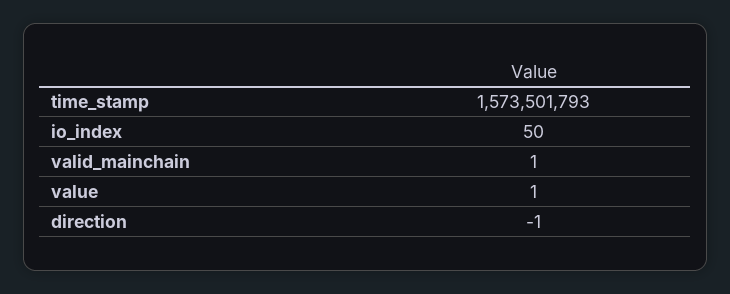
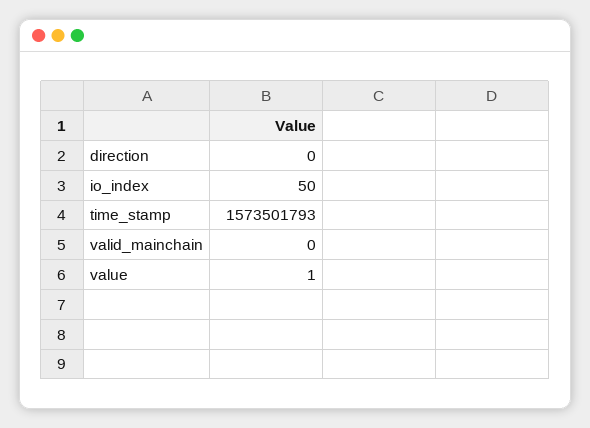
valid_mainchain: 1 -> 0
direction: -1 -> 0

